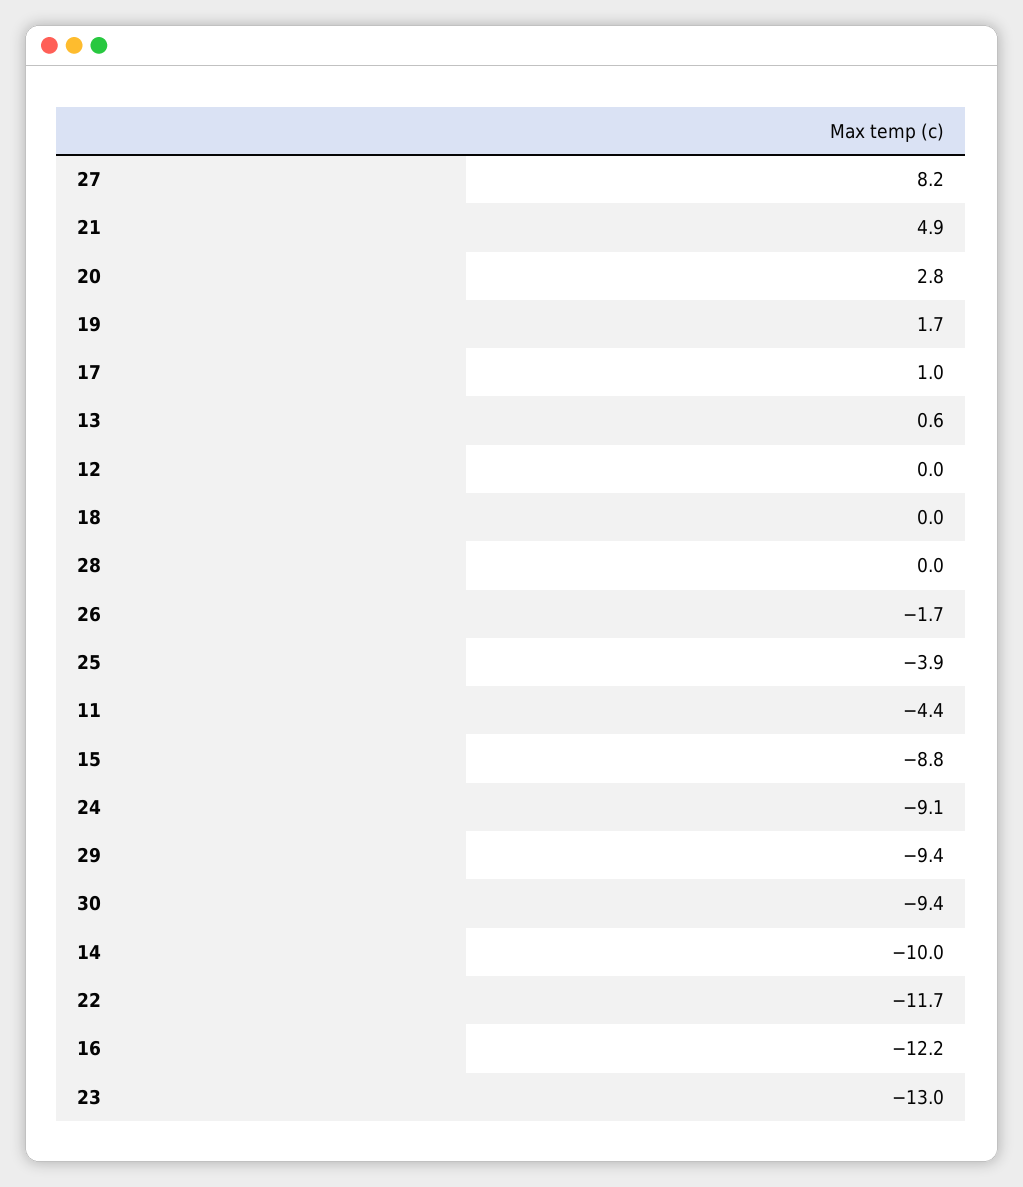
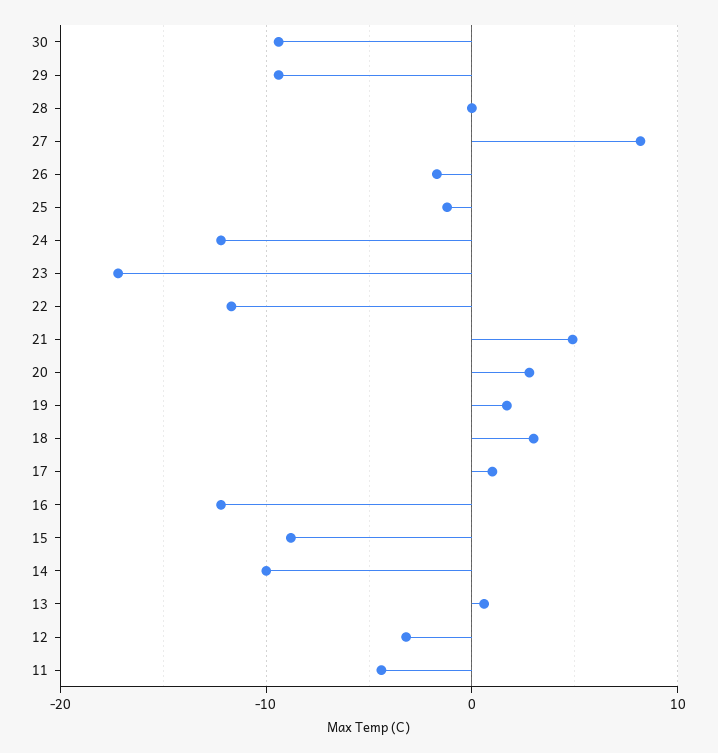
12: 0 -> -3
18: 0 -> 3
25: -3.9 -> -1
24: -9.1 -> -12
23: -13 -> -17

